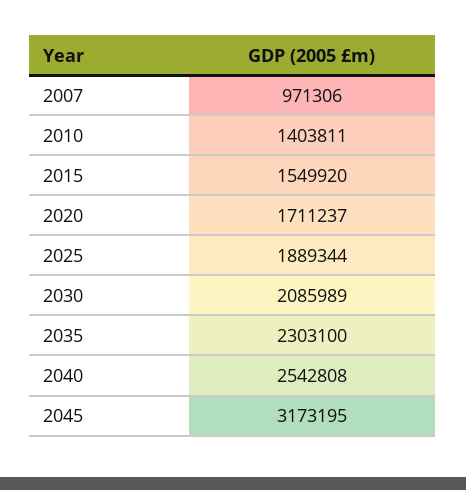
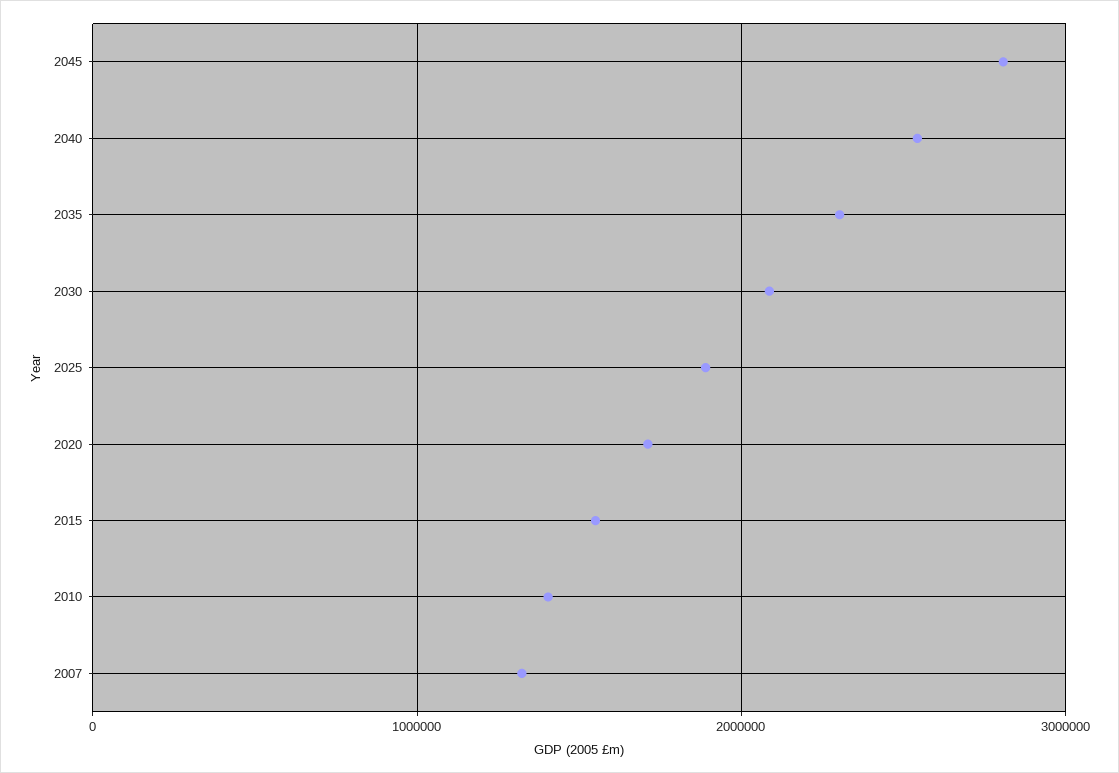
2007: 971306 -> 1300000
2045: 3173195 -> 2800000

